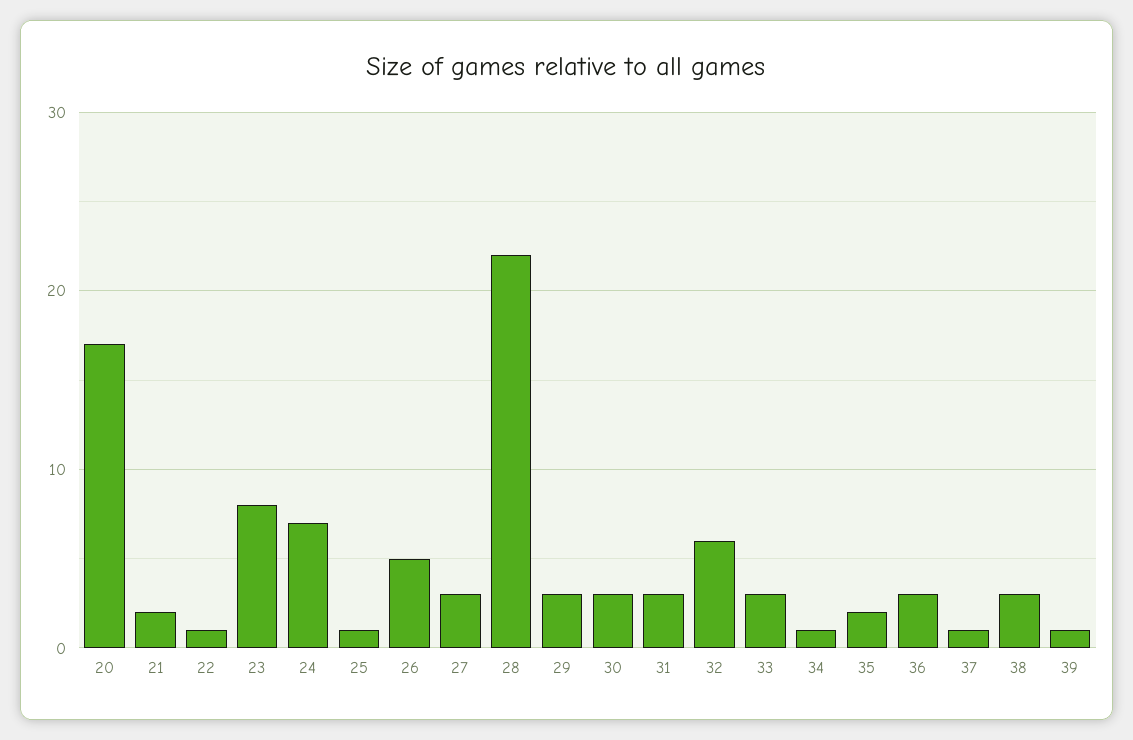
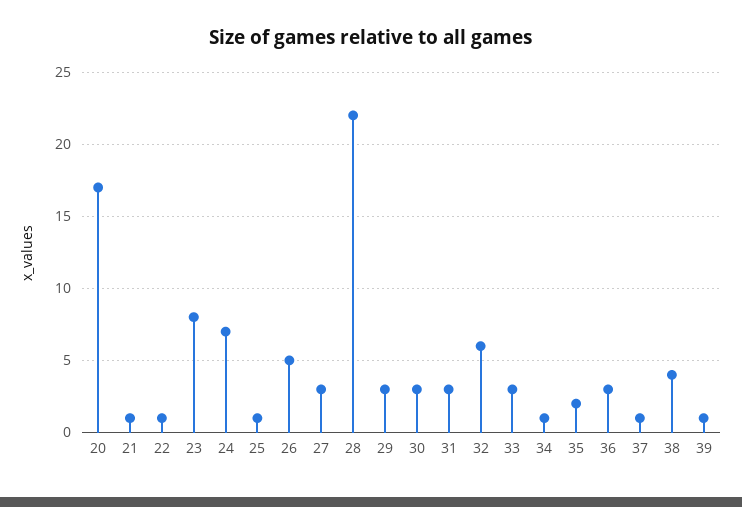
21: 2 -> 1
38: 3 -> 4

